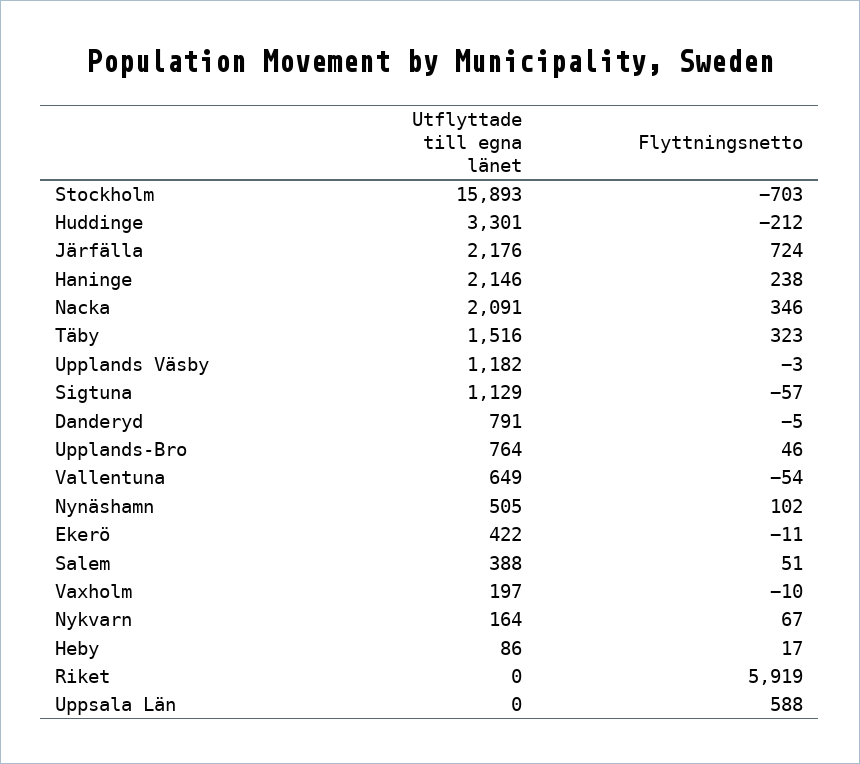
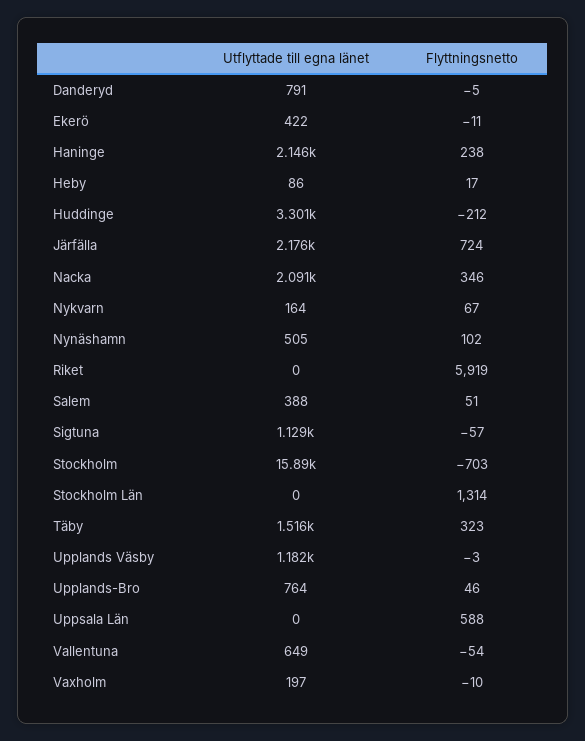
Utflyttade till egna länet, Stockholm Län: none -> 0
Flyttningsnetto, Stockholm Län: none -> 1314

